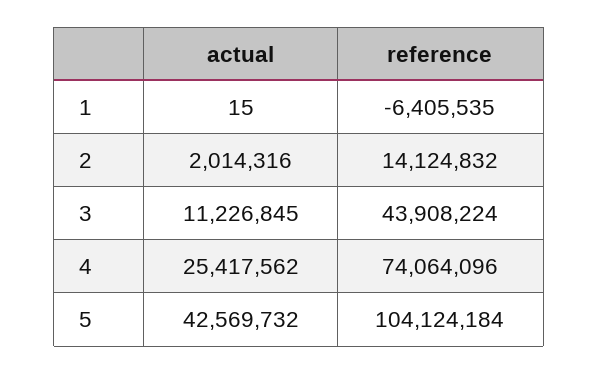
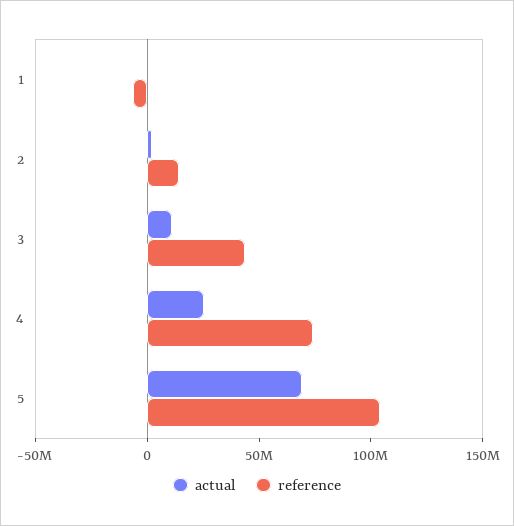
actual, 5: 42569732 -> 70000000

